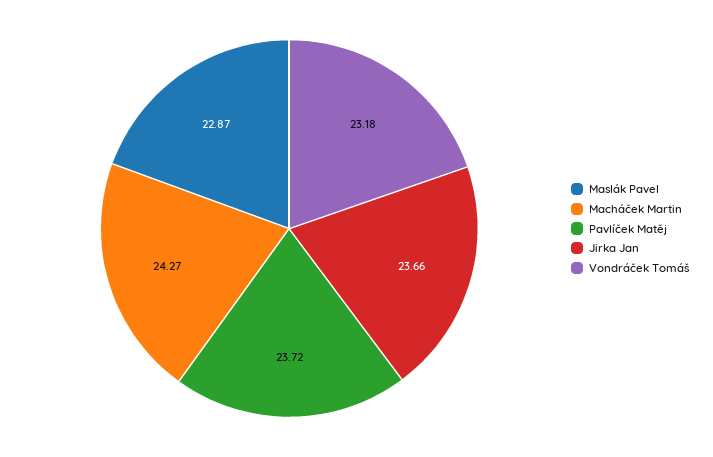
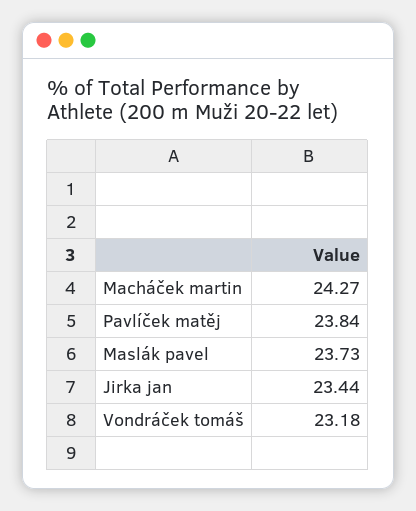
Maslák Pavel: 22.87 -> 23.73
Pavlíček Matěj: 23.72 -> 23.84
Jirka Jan: 23.66 -> 23.44

